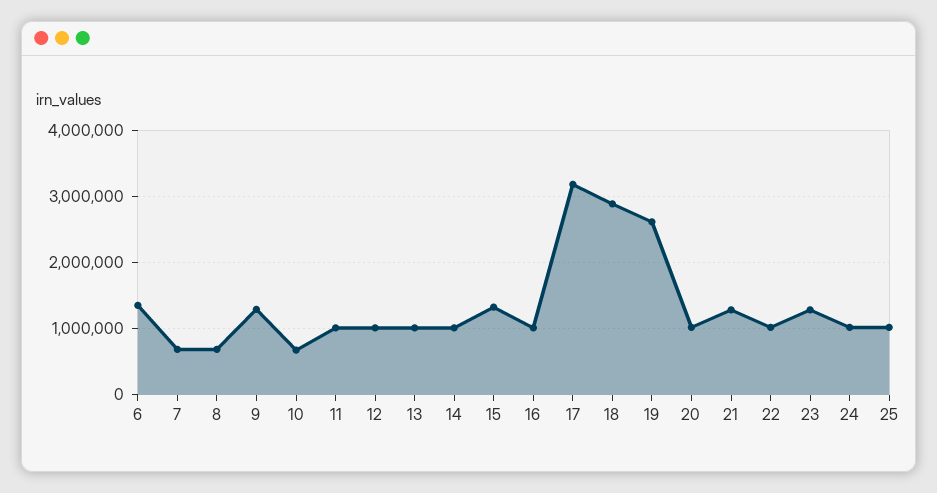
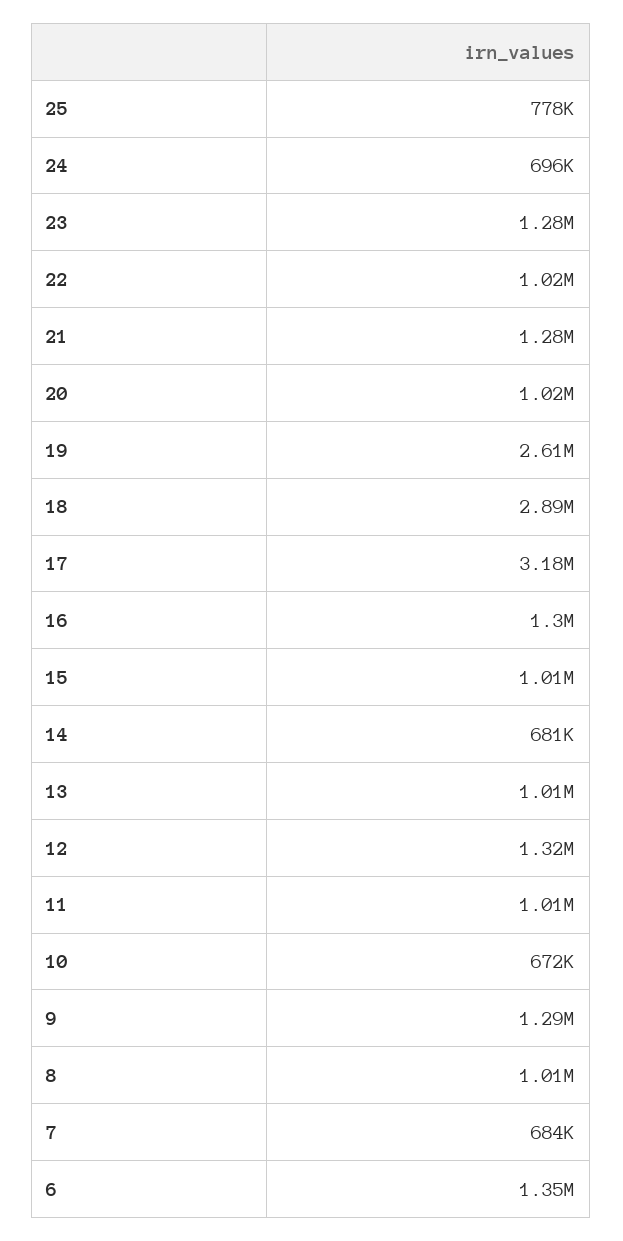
8: 700000 -> 1010000
12: 1000000 -> 1320000
14: 1000000 -> 681000
15: 1300000 -> 1010000
16: 1000000 -> 1300000
24: 1000000 -> 696000
25: 1000000 -> 778000

